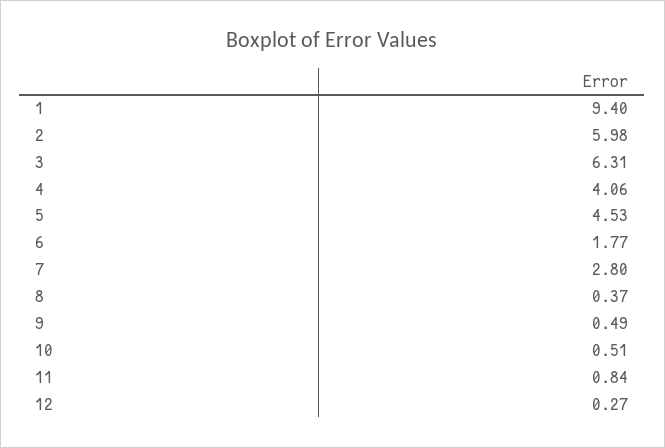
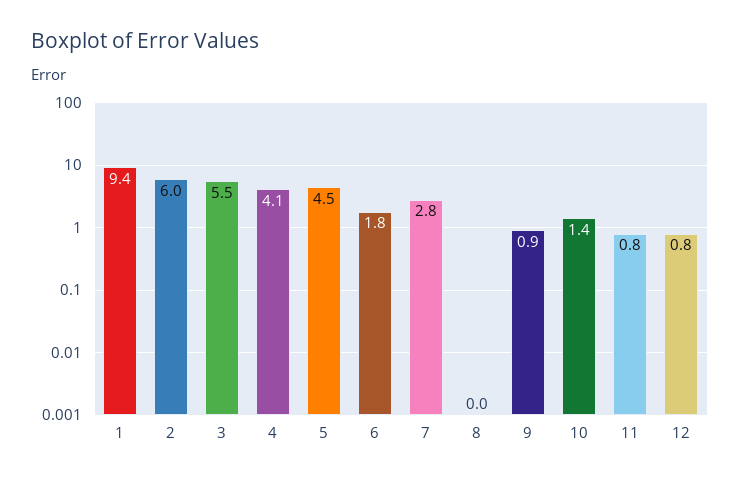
3: 6.31 -> 5.5
8: 0.37 -> 0
9: 0.49 -> 0.9
10: 0.51 -> 1.4
12: 0.27 -> 0.8

